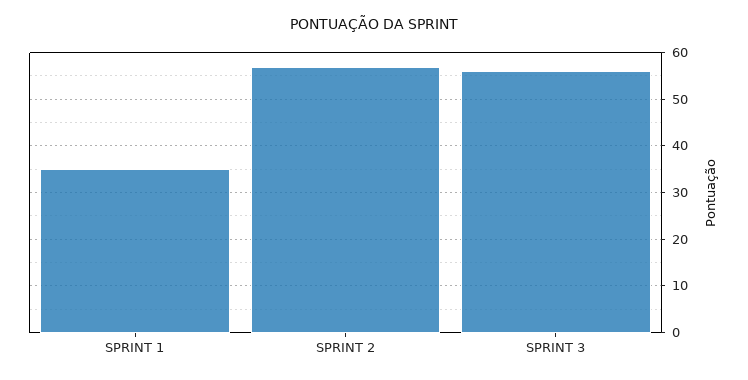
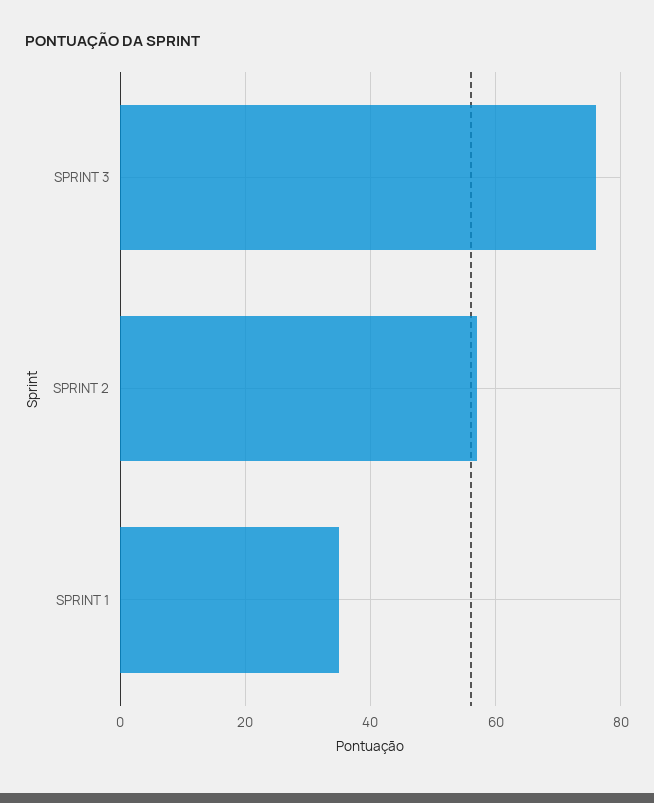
SPRINT 3: 55 -> 75

